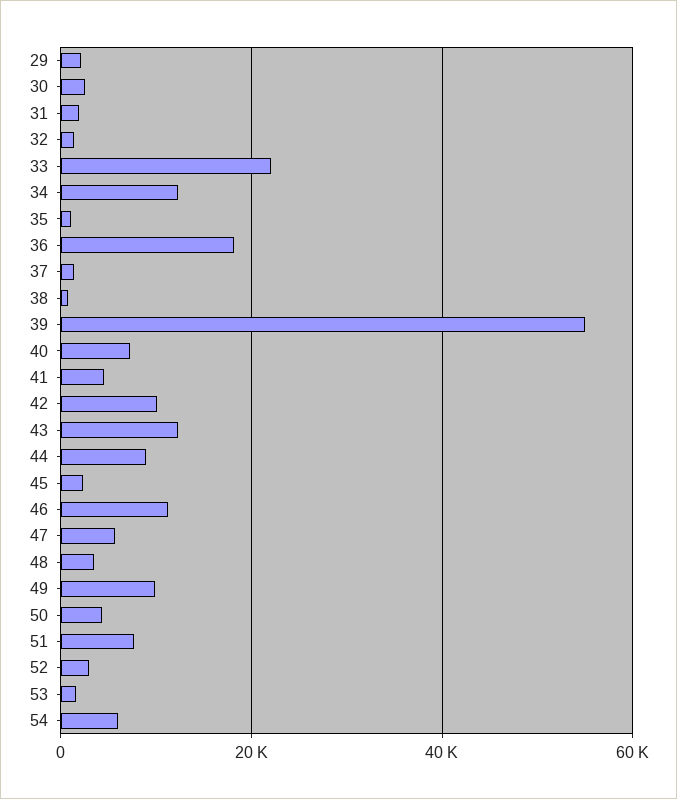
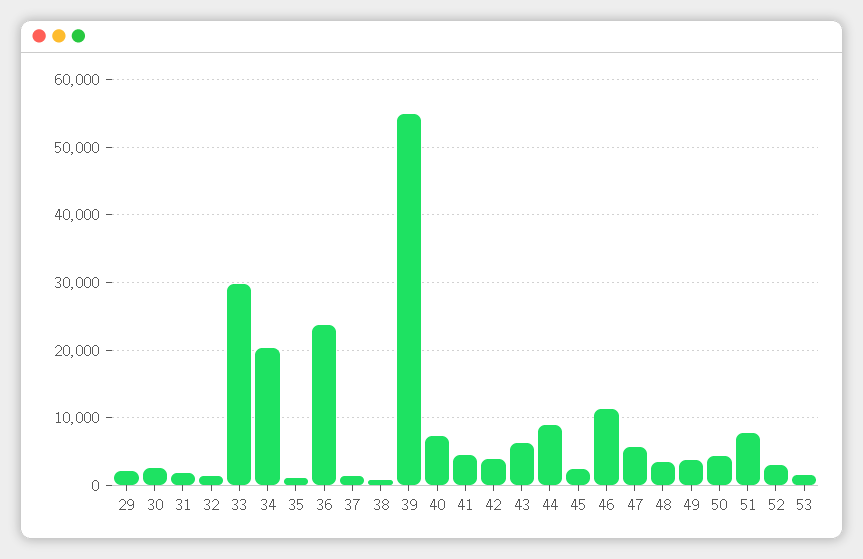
33: 22000 -> 30000
34: 12000 -> 20000
36: 18000 -> 24000
42: 10000 -> 4000
43: 12000 -> 6000
49: 10000 -> 4000
54: 6000 -> none

